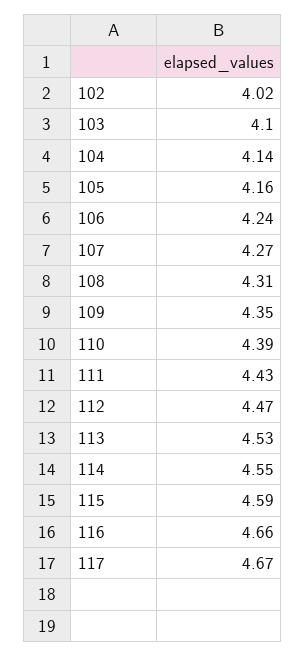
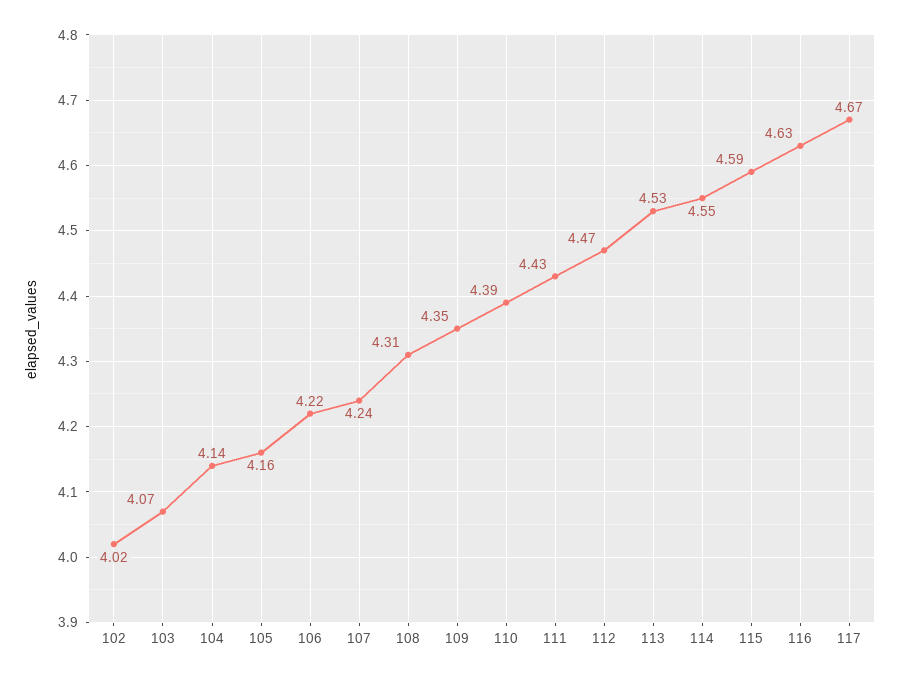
103: 4.1 -> 4.07
106: 4.24 -> 4.22
107: 4.27 -> 4.24
116: 4.66 -> 4.63

